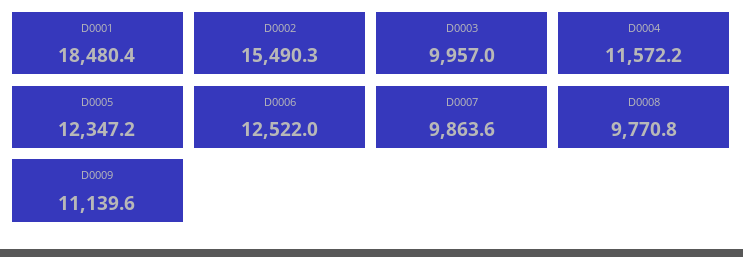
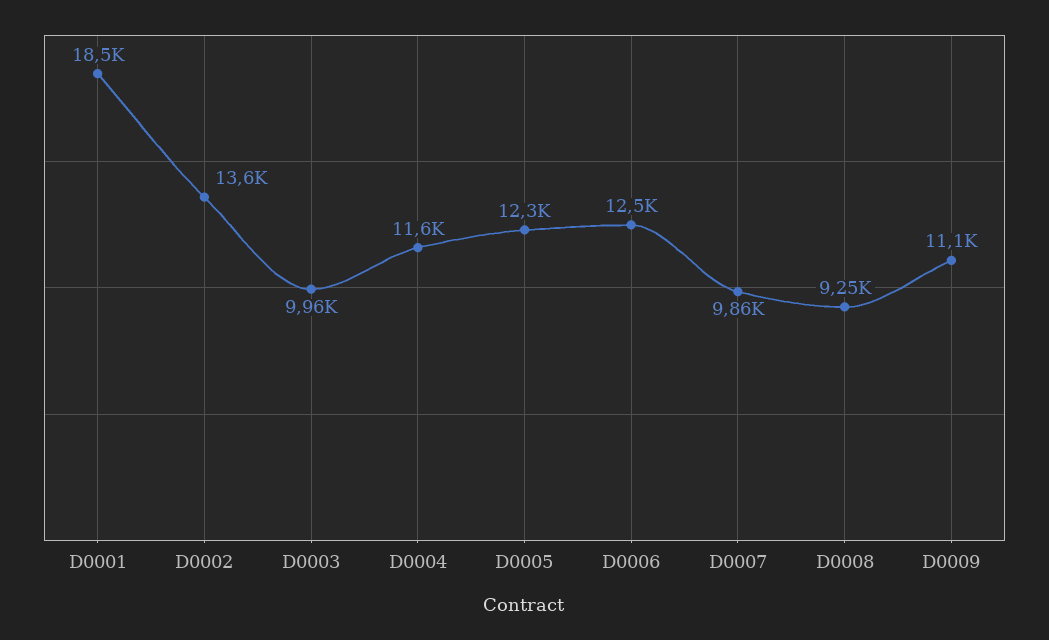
D0002: 15490.3 -> 13600
D0008: 9770.8 -> 9250

